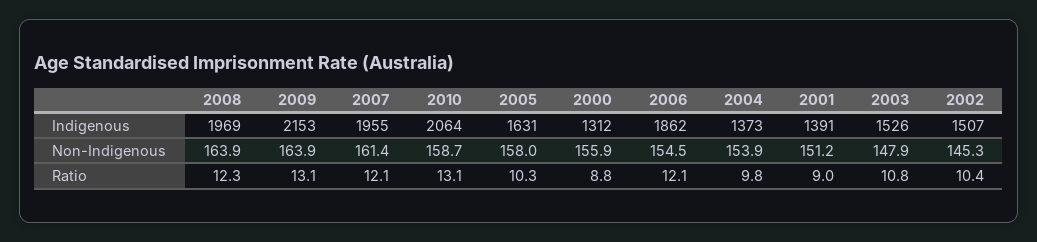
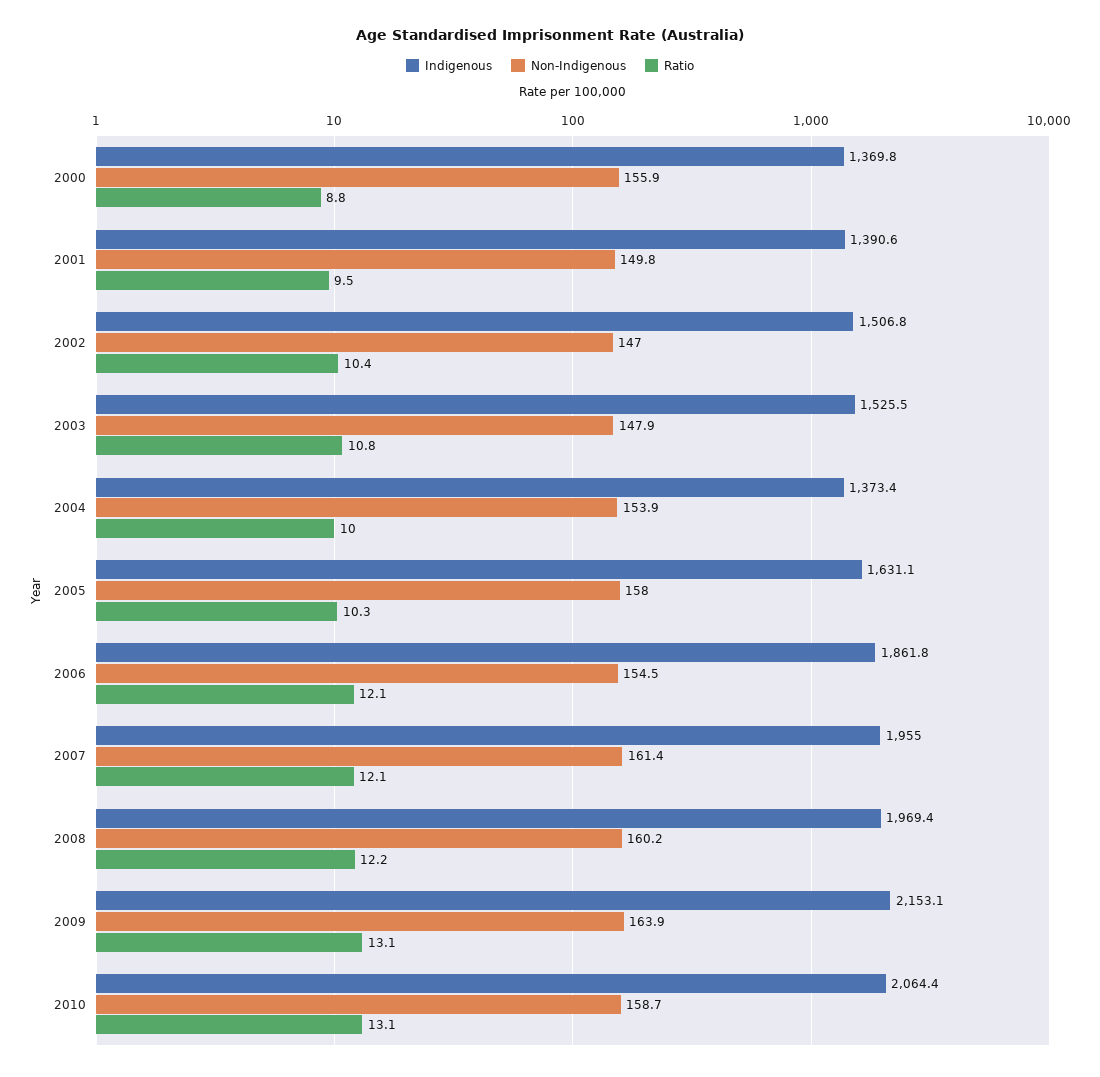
Indigenous, 2000: 1312 -> 1369.8
Non-Indigenous, 2008: 163.9 -> 160.2
Non-Indigenous, 2001: 151.2 -> 149.8
Non-Indigenous, 2002: 145.3 -> 147
Ratio, 2008: 12.3 -> 12.2
Ratio, 2004: 9.8 -> 10
Ratio, 2001: 9 -> 9.5

